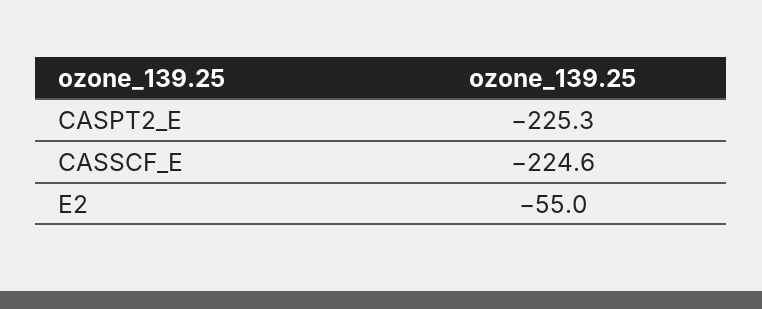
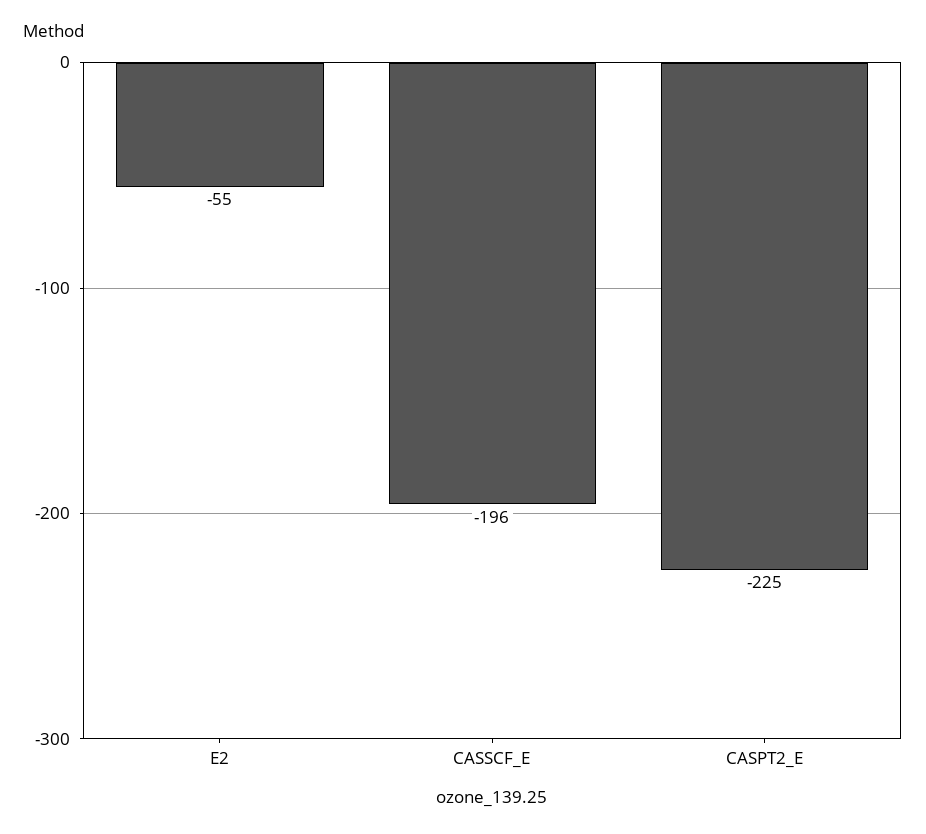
CASSCF_E: -224.6 -> -196

